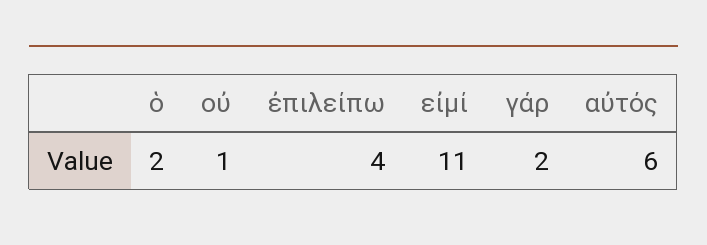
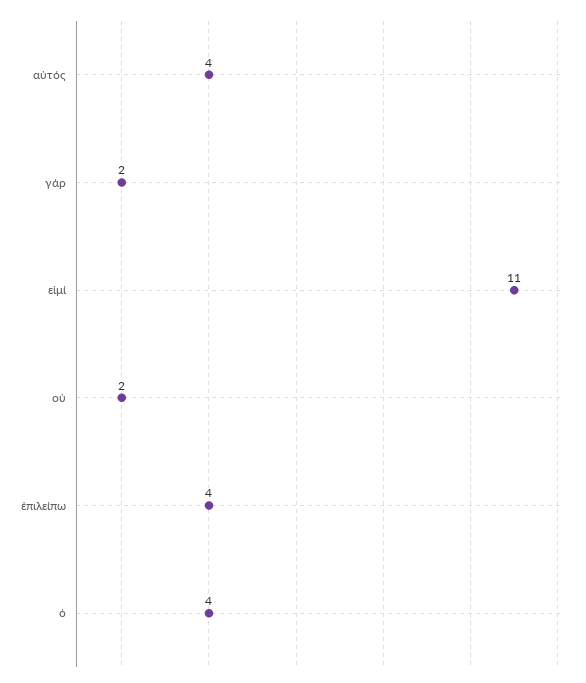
ὁ: 2 -> 4
οὐ: 1 -> 2
αὐτός: 6 -> 4

